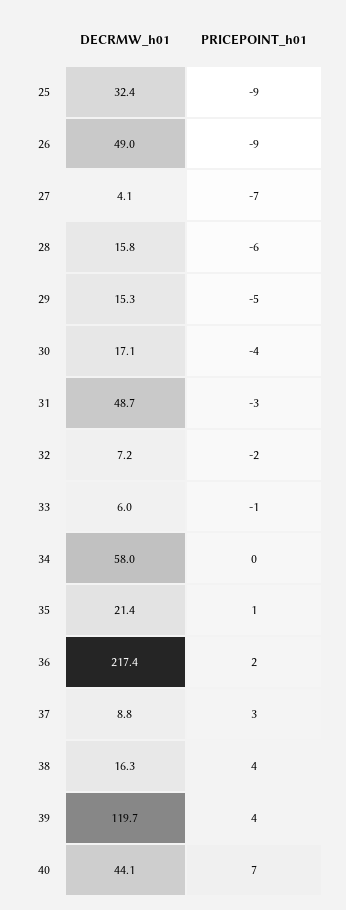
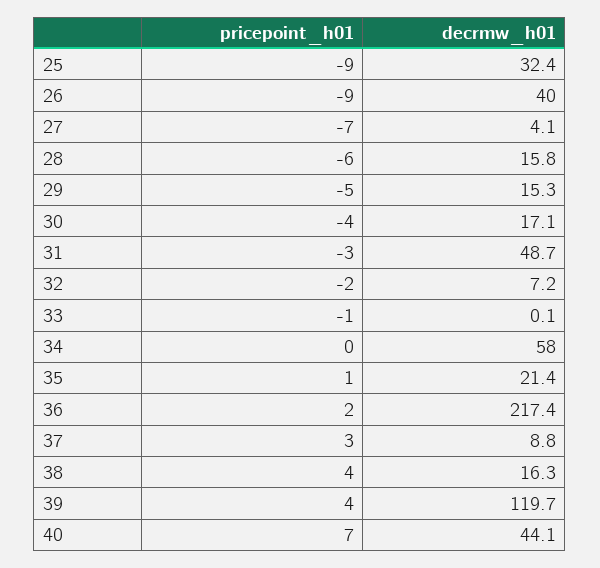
DECRMW_h01, 26: 49 -> 40
DECRMW_h01, 33: 6 -> 0.1

